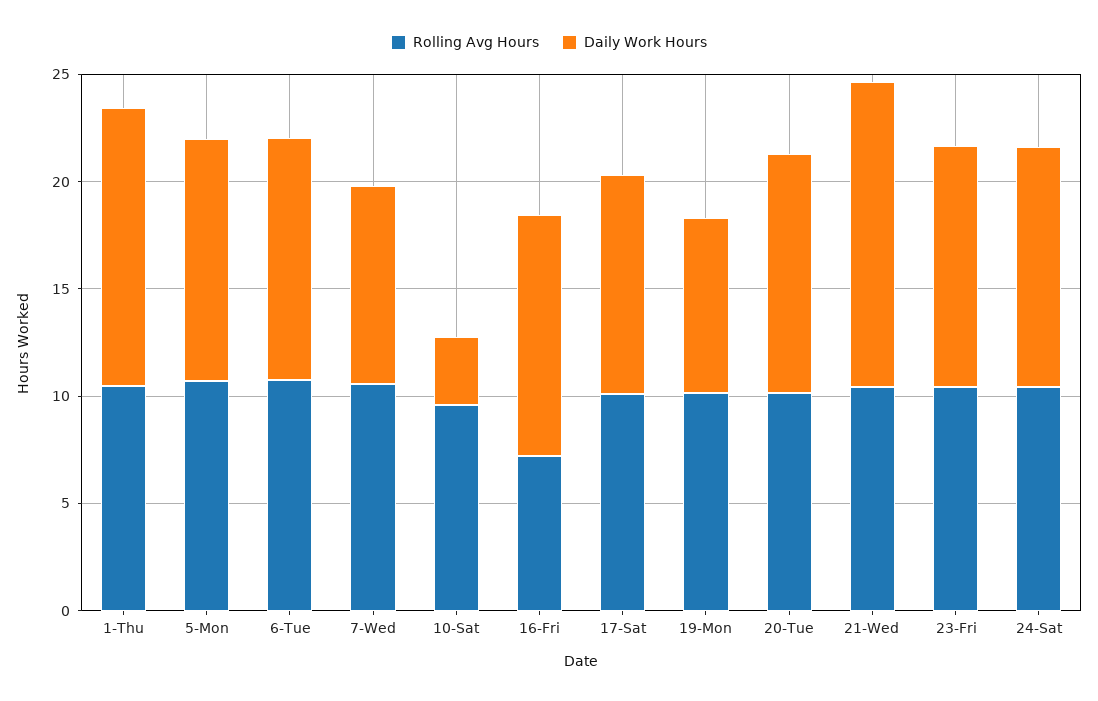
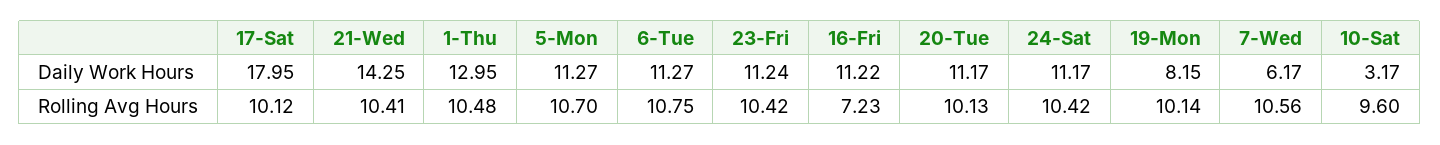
Daily Work Hours, 7-Wed: 9 -> 6.17
Daily Work Hours, 17-Sat: 10 -> 17.95

